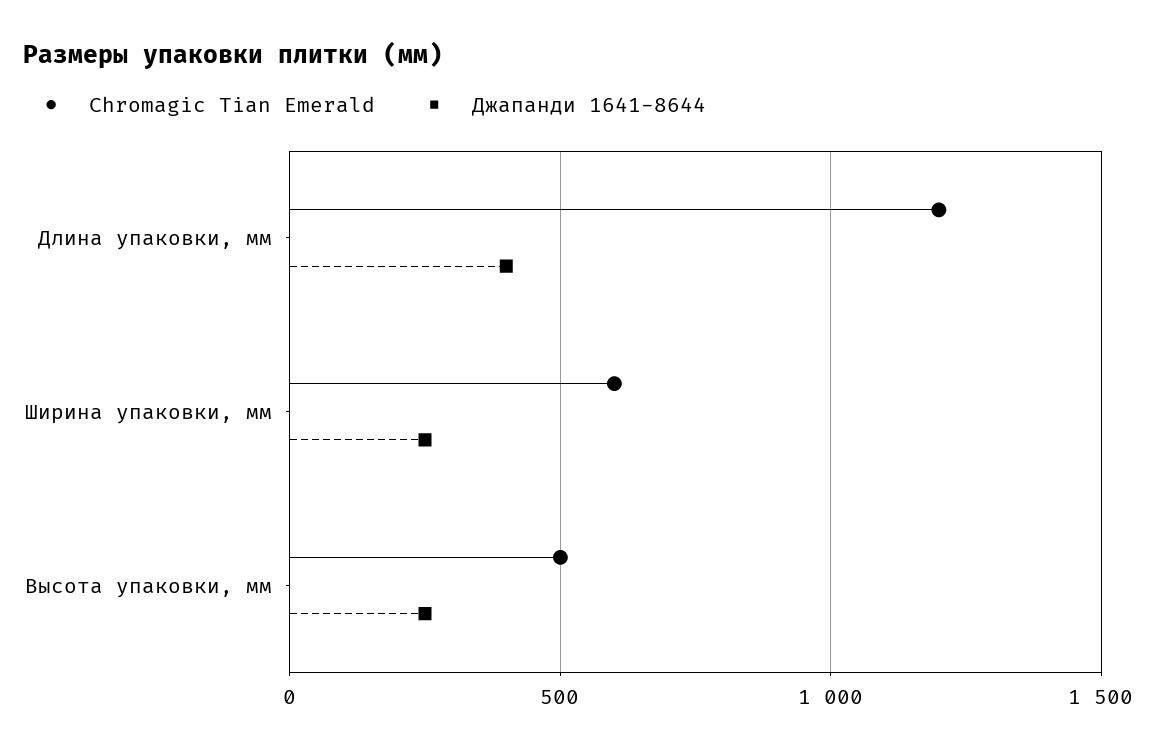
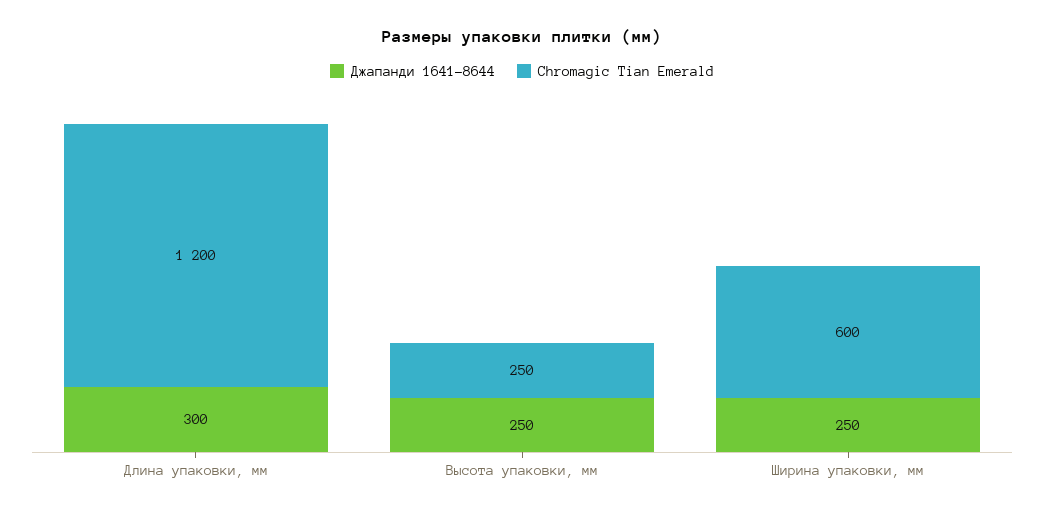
Джапанди 1641-8644, Длина упаковки, мм: 400 -> 300
Chromagic Tian Emerald, Высота упаковки, мм: 500 -> 250

